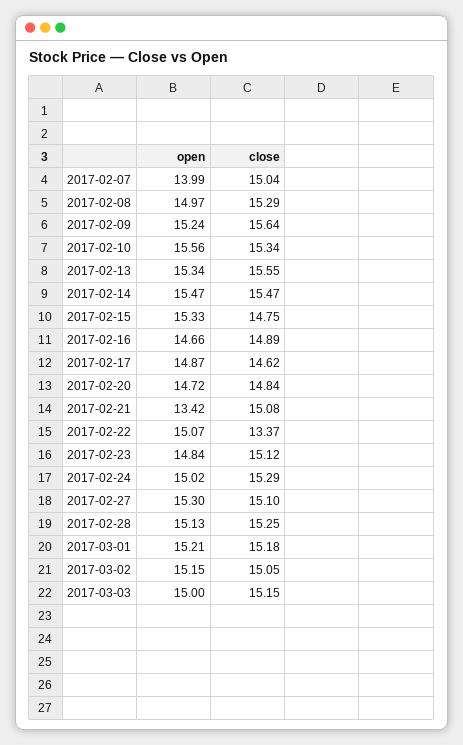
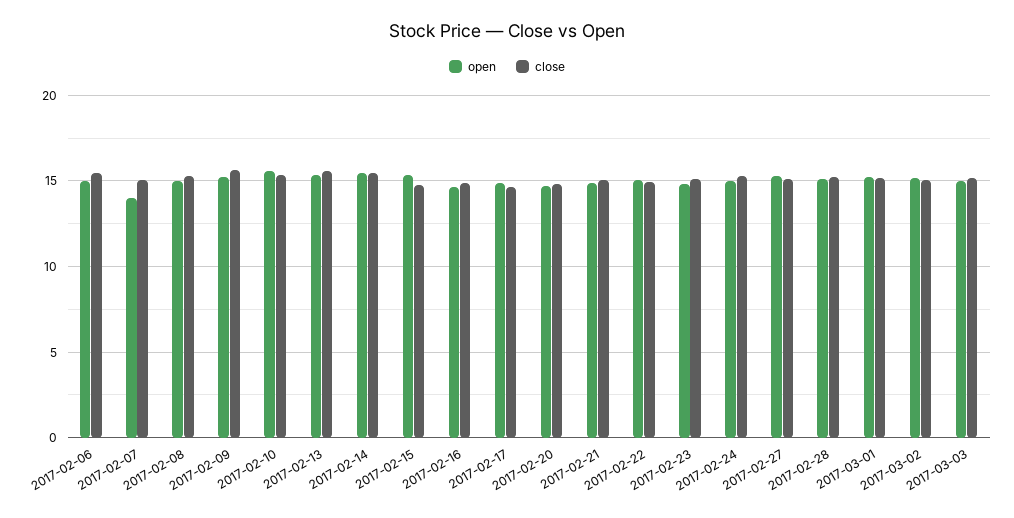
open, 2017-02-21: 13.42 -> 15
close, 2017-02-22: 13.37 -> 15
open, 2017-02-06: none -> 15
close, 2017-02-06: none -> 15.5

